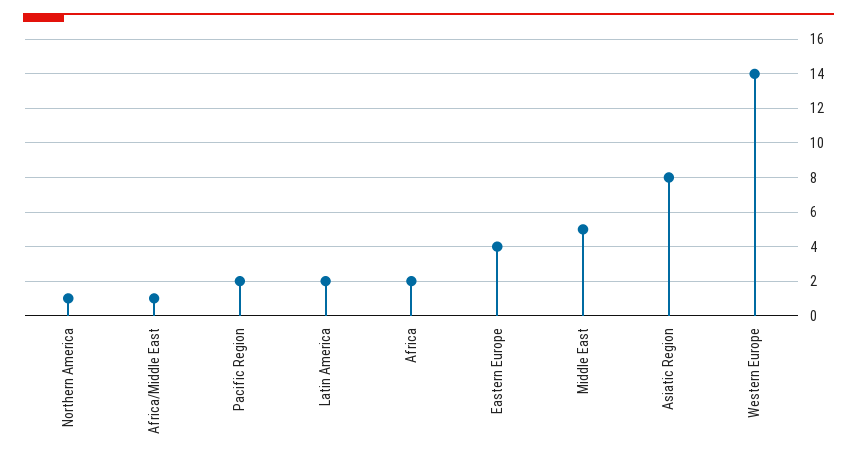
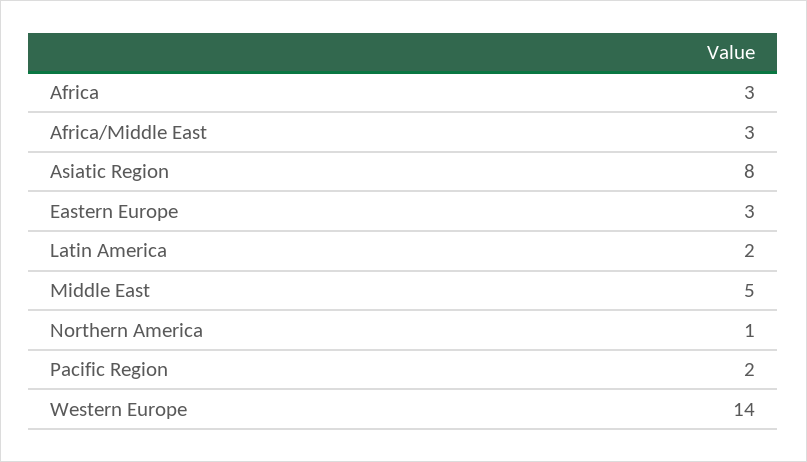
Africa/Middle East: 1 -> 3
Africa: 2 -> 3
Eastern Europe: 4 -> 3

